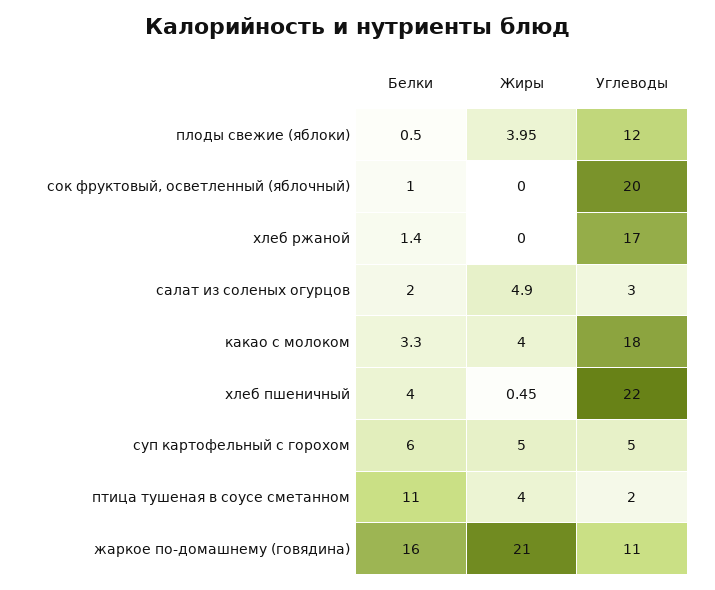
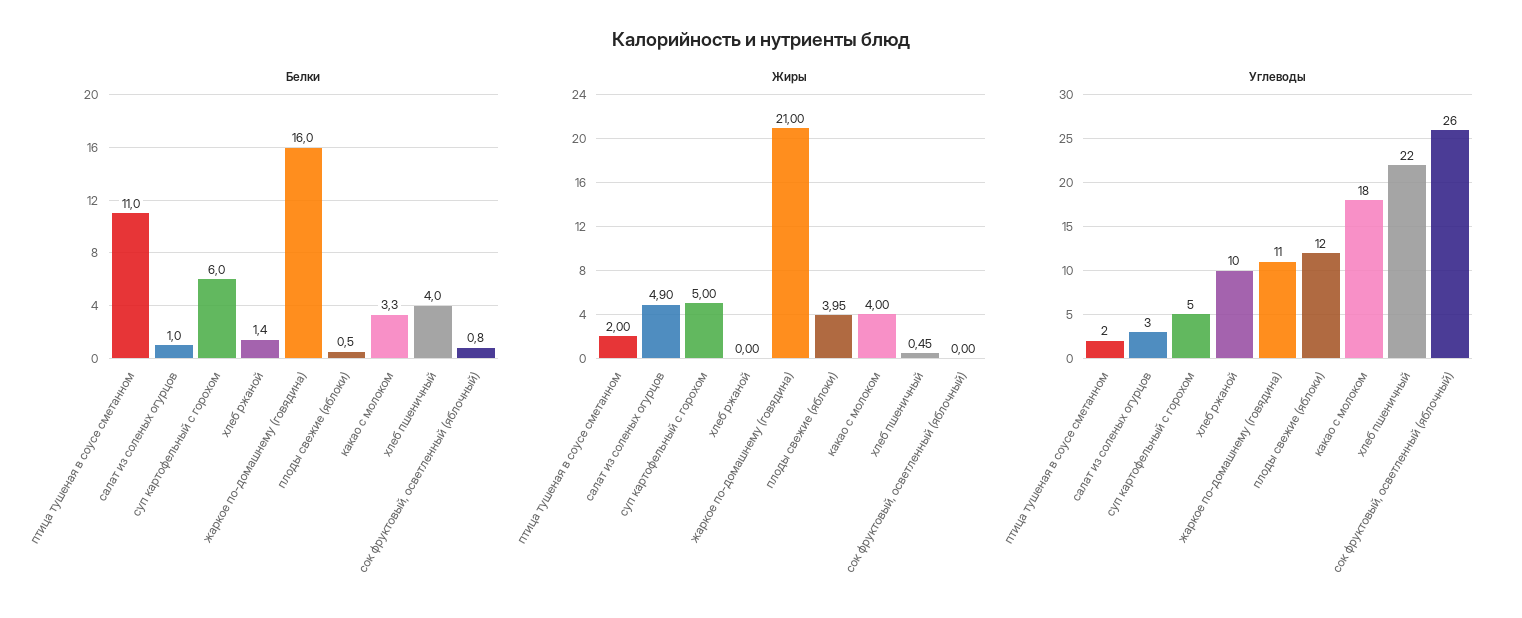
Белки, сок фруктовый, осветленный (яблочный): 1 -> 0.8
Углеводы, сок фруктовый, осветленный (яблочный): 20 -> 26
Углеводы, хлеб ржаной: 17 -> 10
Белки, салат из соленых огурцов: 2 -> 1
Жиры, птица тушеная в соусе сметанном: 4 -> 2

